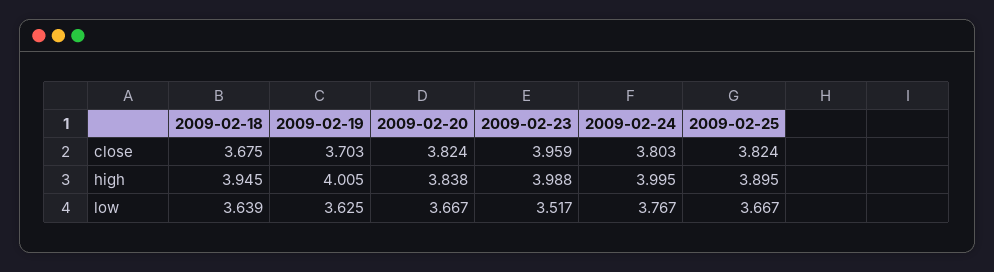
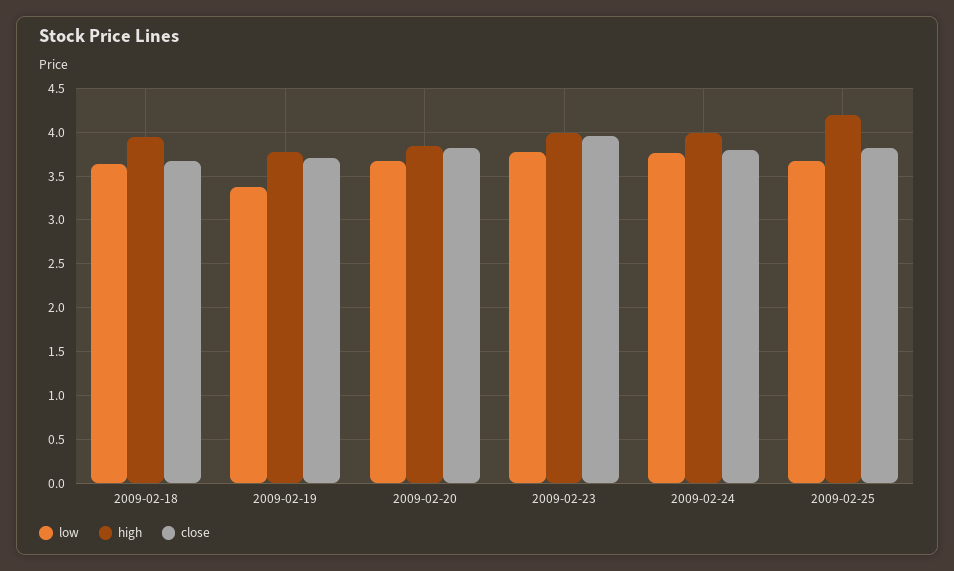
high, 2009-02-19: 4.005 -> 3.8
high, 2009-02-25: 3.895 -> 4.2
low, 2009-02-19: 3.625 -> 3.4
low, 2009-02-23: 3.517 -> 3.8

